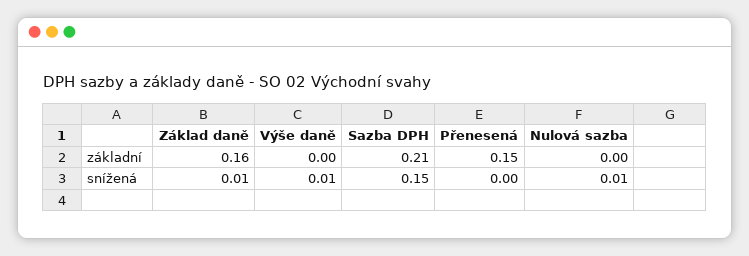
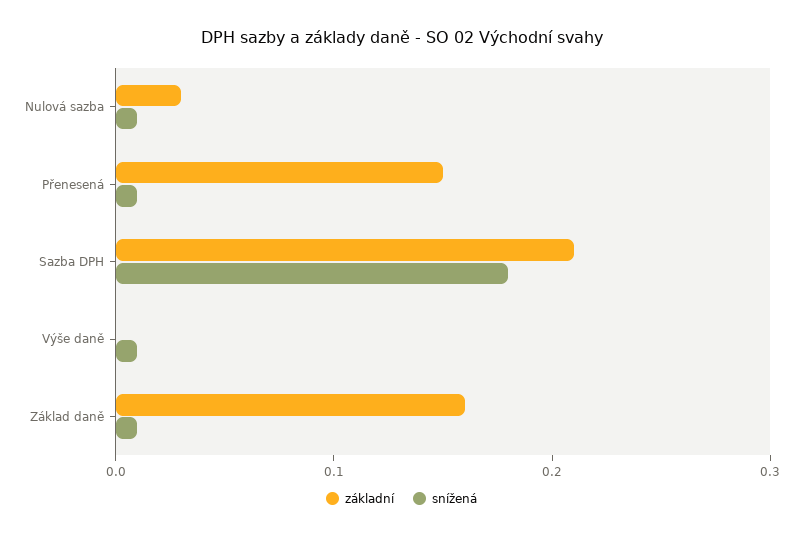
základní, Nulová sazba: 0 -> 0.03
snížená, Sazba DPH: 0.15 -> 0.18
snížená, Přenesená: 0 -> 0.01

